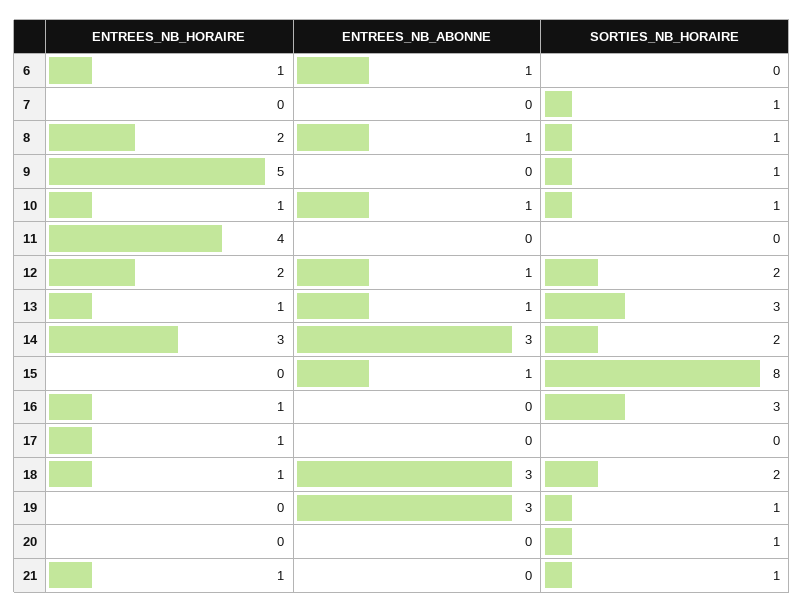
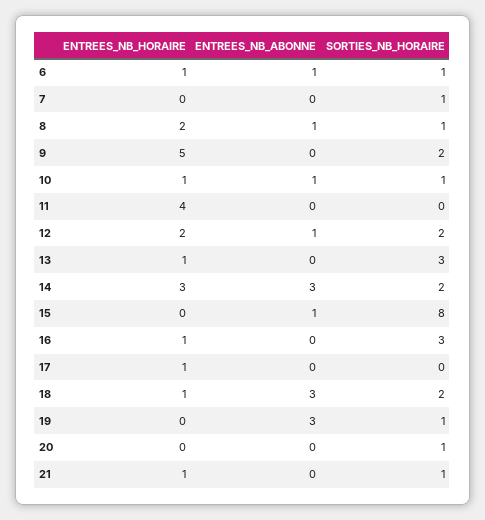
SORTIES_NB_HORAIRE, 6: 0 -> 1
SORTIES_NB_HORAIRE, 9: 1 -> 2
ENTREES_NB_ABONNE, 13: 1 -> 0

